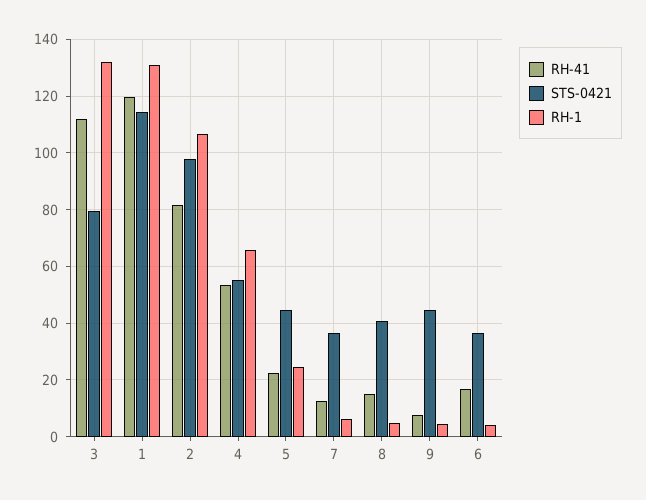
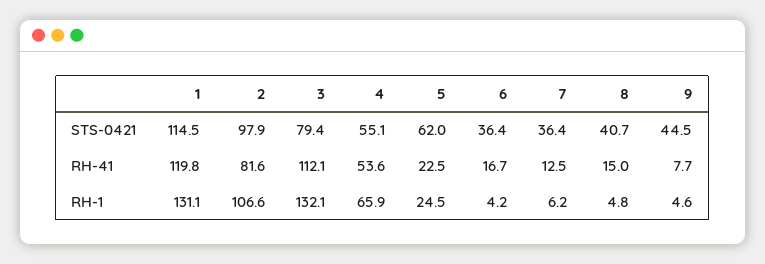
STS-0421, 5: 45 -> 62

